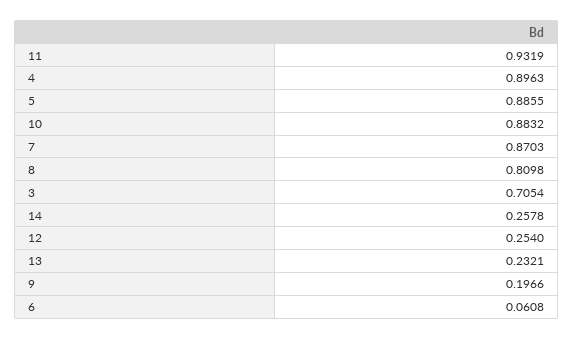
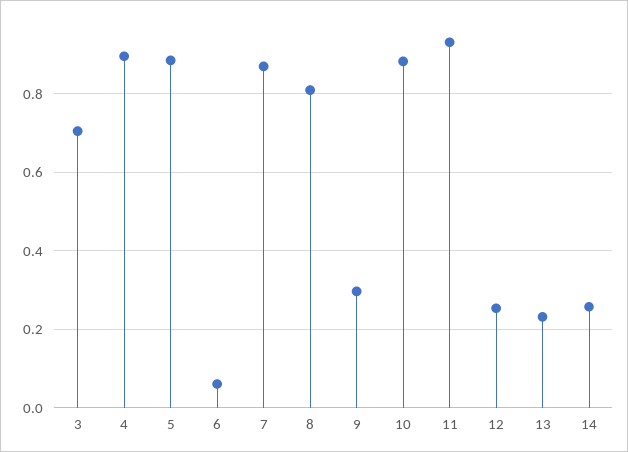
9: 0.1966 -> 0.3

